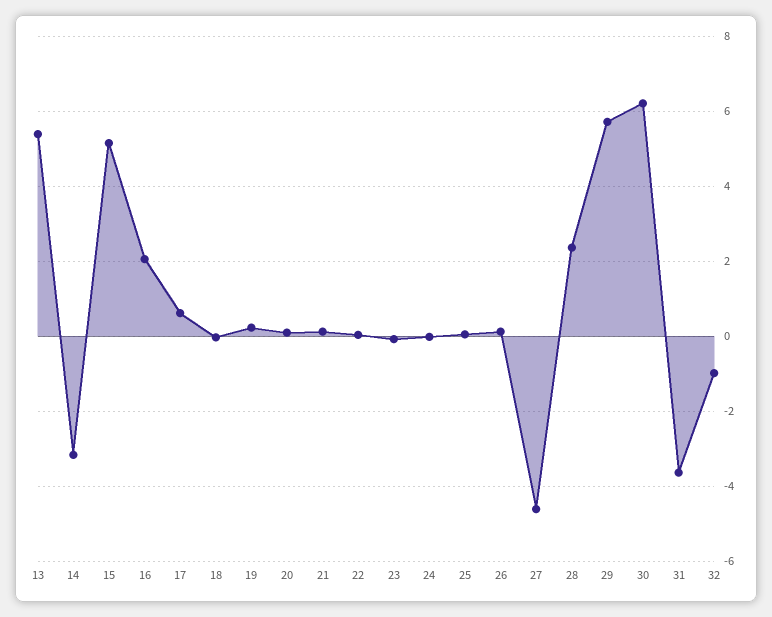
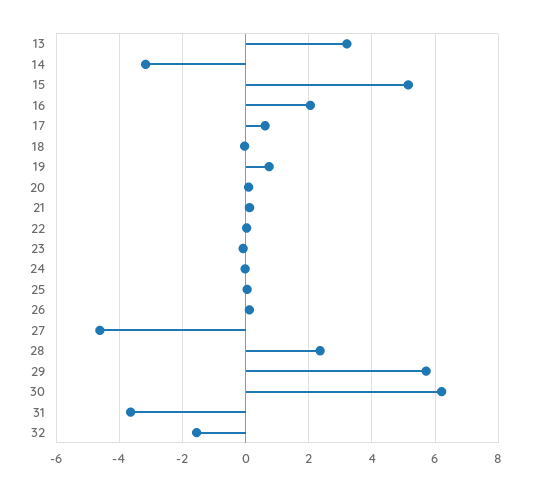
13: 5.4 -> 3.2
19: 0.2 -> 0.8
32: -1 -> -1.6

